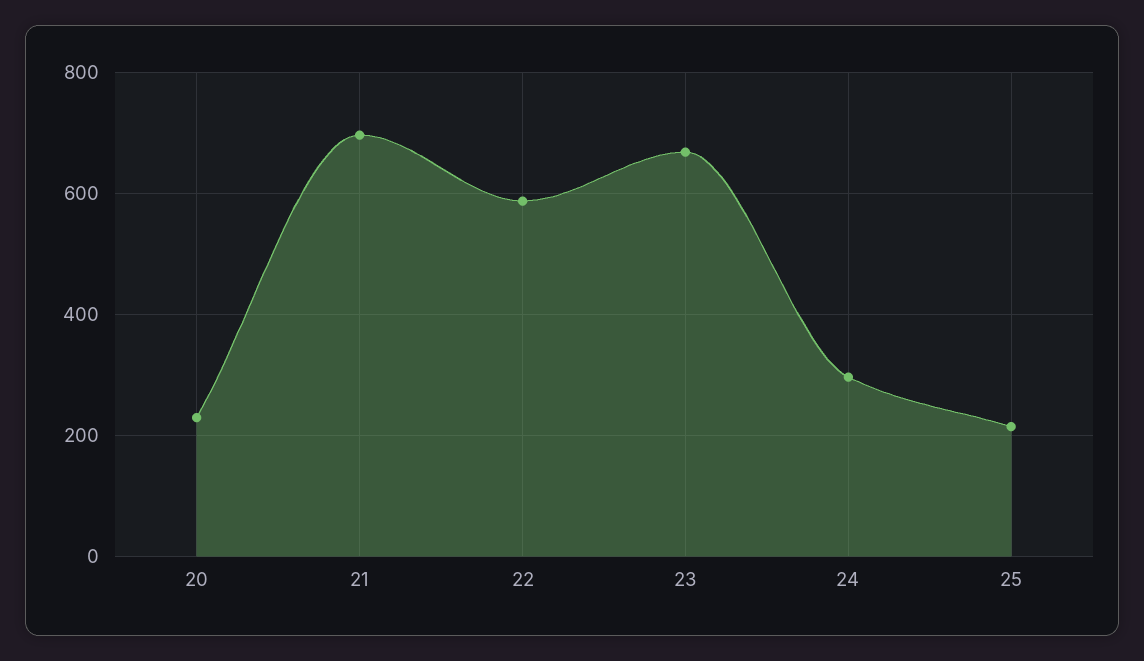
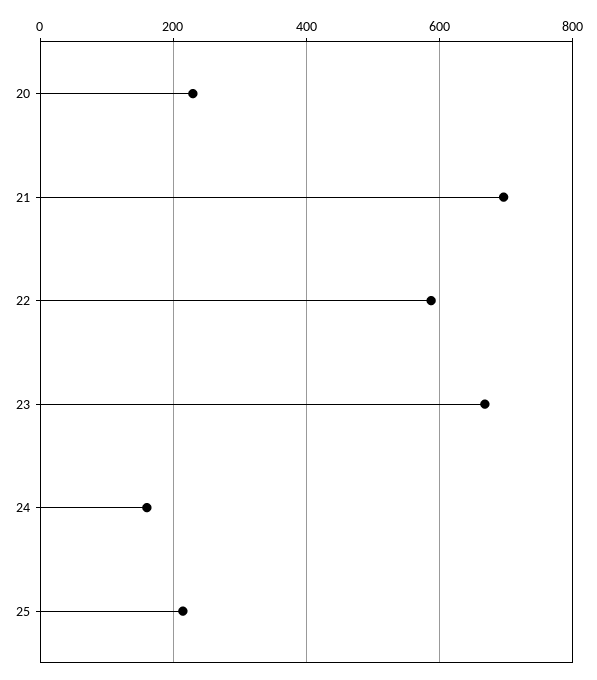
24: 300 -> 160

